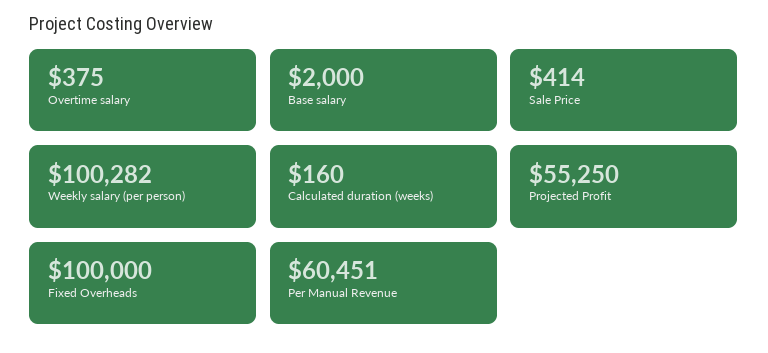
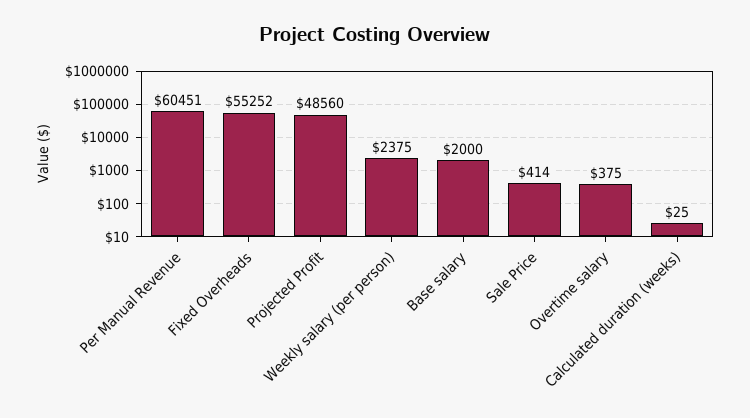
Weekly salary (per person): 100282 -> 2375
Calculated duration (weeks): 160 -> 25
Projected Profit: 55250 -> 48560
Fixed Overheads: 100000 -> 55252

